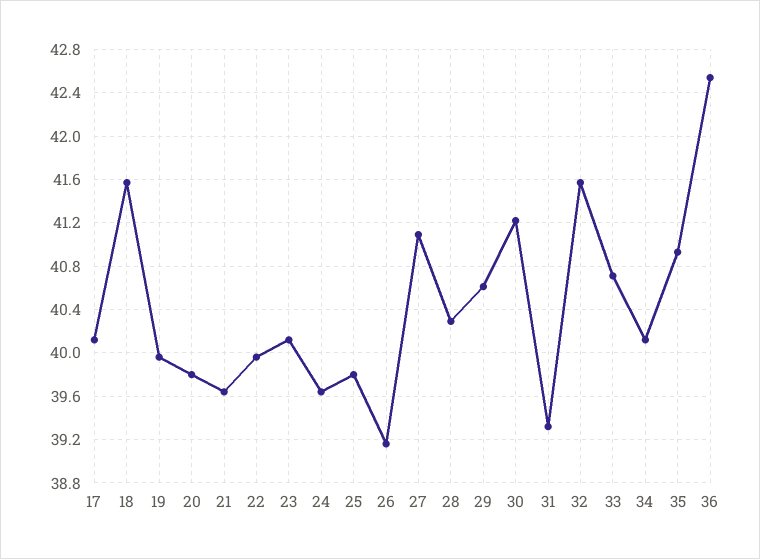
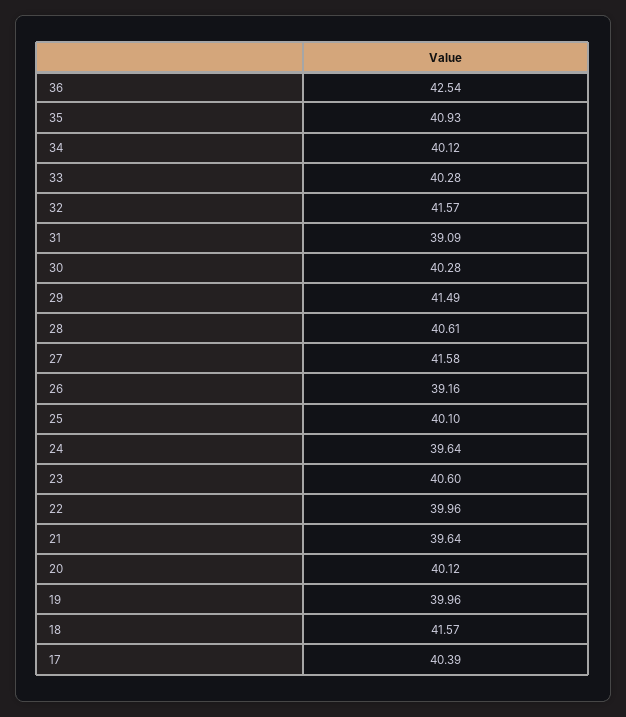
17: 40.1 -> 40.39
20: 39.8 -> 40.12
23: 40.1 -> 40.6
25: 39.8 -> 40.1
27: 41.1 -> 41.58
28: 40.3 -> 40.61
29: 40.6 -> 41.49
30: 41.2 -> 40.28
31: 39.3 -> 39.09
33: 40.7 -> 40.28

